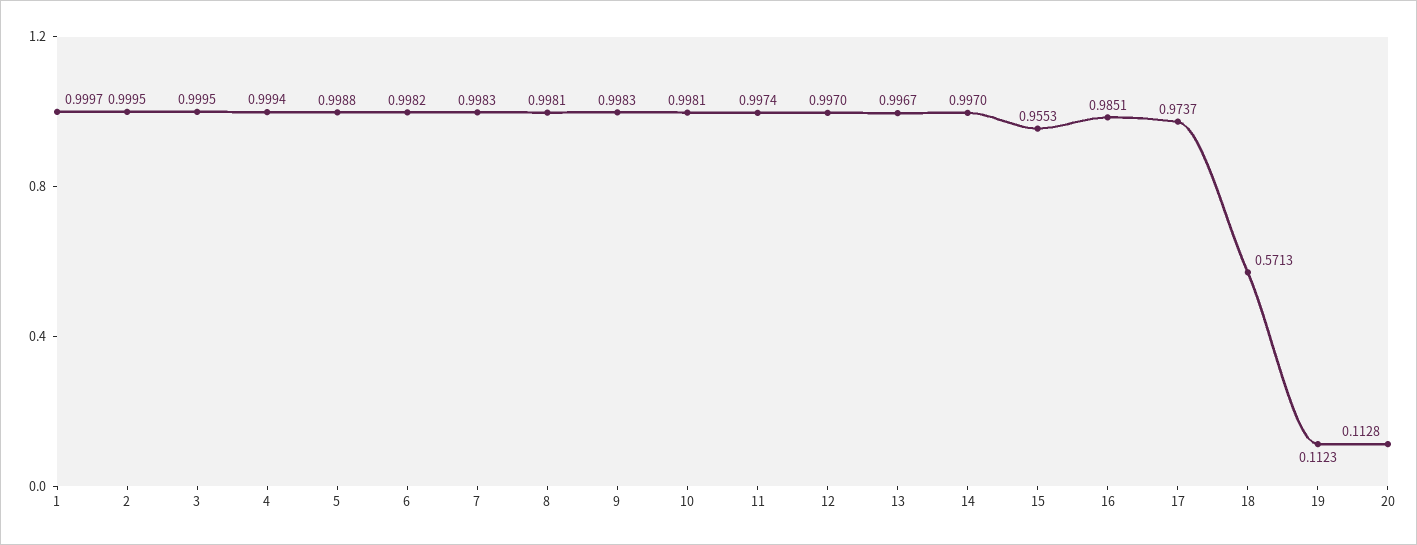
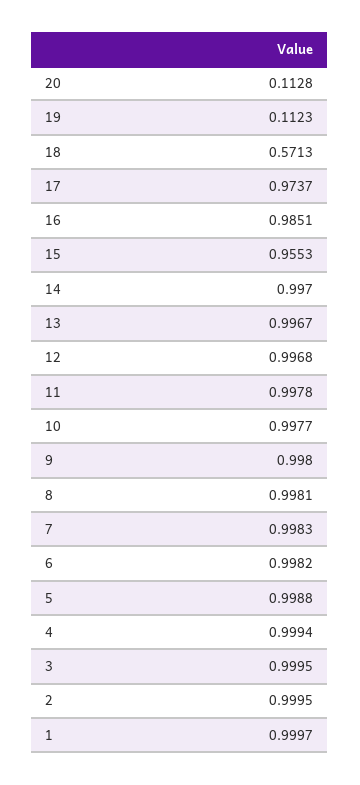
9: 0.9983 -> 0.998
10: 0.9981 -> 0.9977
11: 0.9974 -> 0.9978
12: 0.997 -> 0.9968

